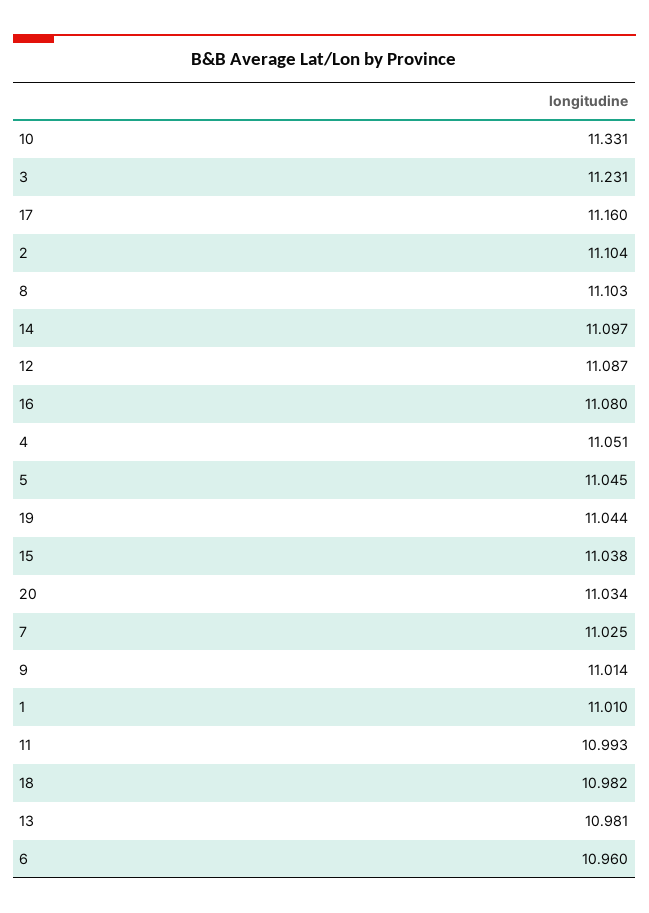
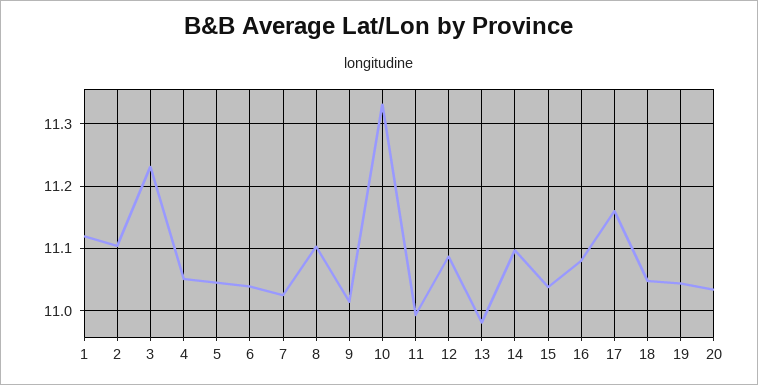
1: 11.01 -> 11.12
18: 10.982 -> 11.05
6: 10.96 -> 11.04

